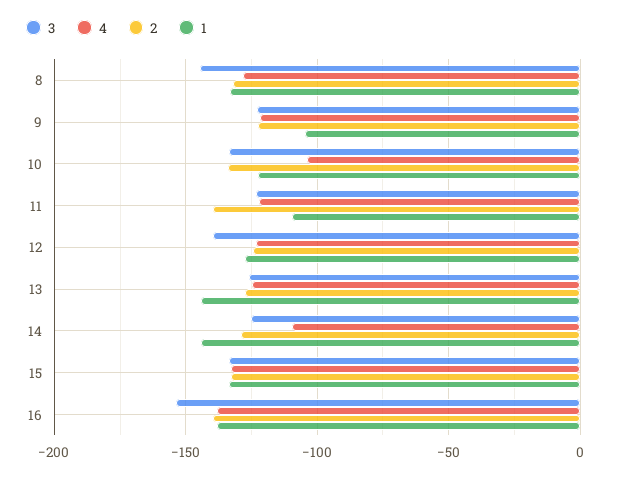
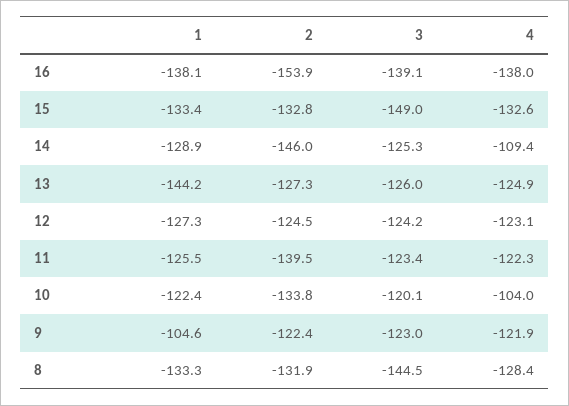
3, 10: -135 -> -120.1
1, 11: -110 -> -125.5
3, 12: -140 -> -124.2
2, 14: -130 -> -146
1, 14: -145 -> -128.9
3, 15: -135 -> -149
3, 16: -155 -> -139.1
2, 16: -140 -> -153.9

